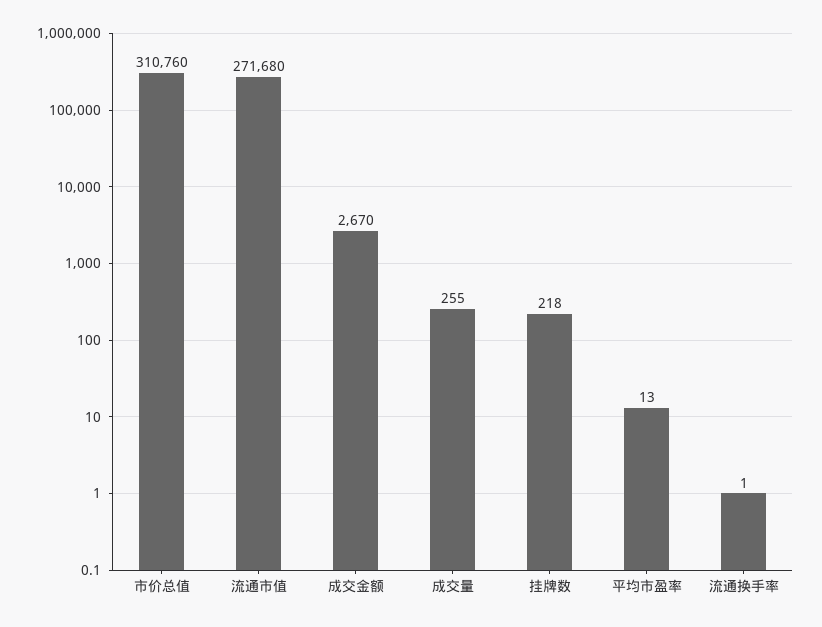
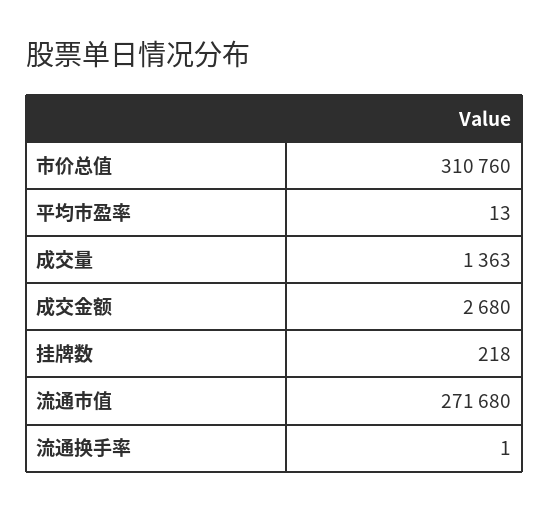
成交金额: 2670 -> 2680
成交量: 255 -> 1363

